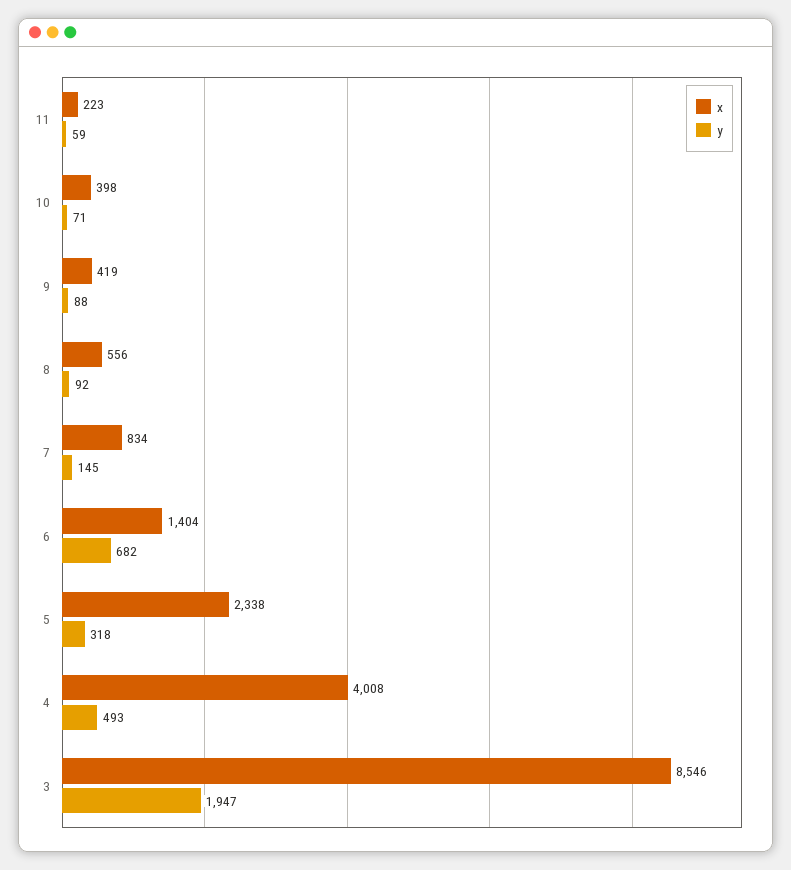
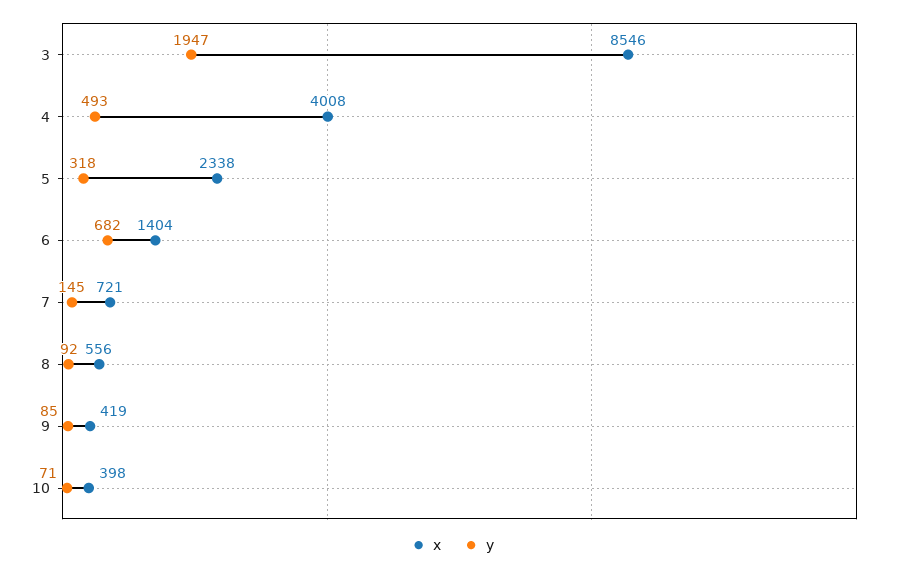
x, 11: 223 -> none
y, 11: 59 -> none
y, 9: 88 -> 85
x, 7: 834 -> 721

